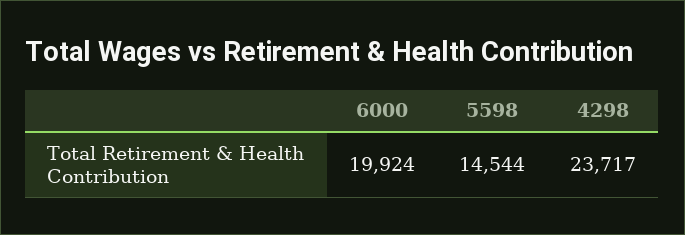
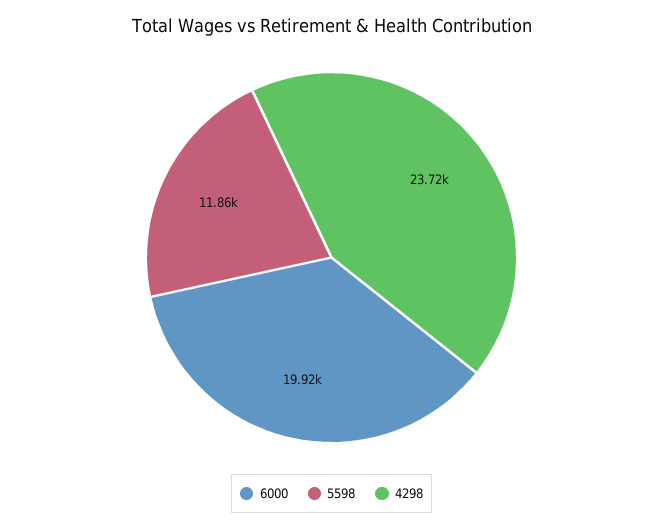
5598: 14544 -> 11860

